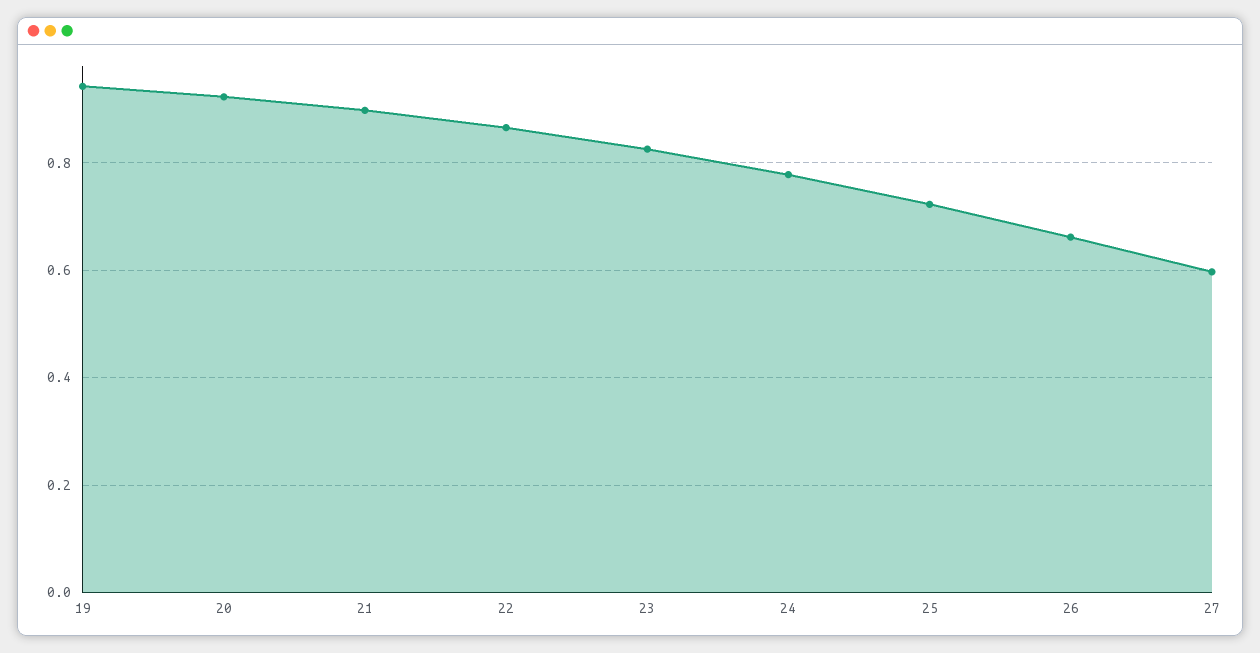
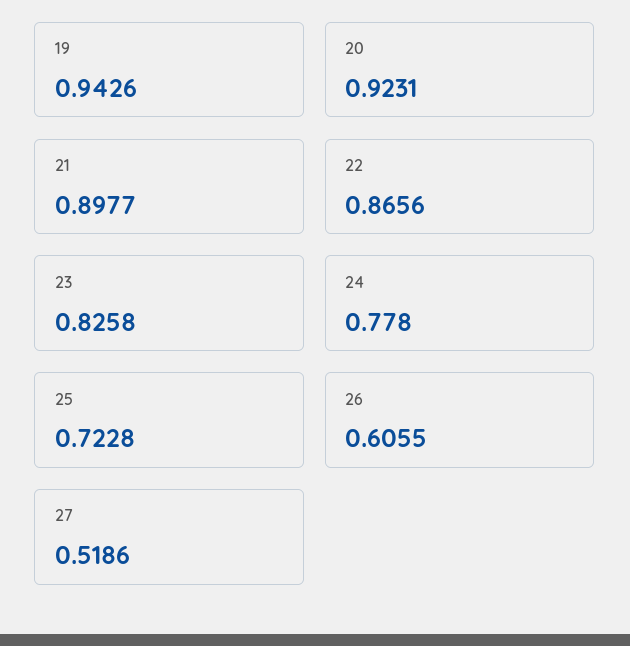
26: 0.66 -> 0.6055
27: 0.6 -> 0.5186

